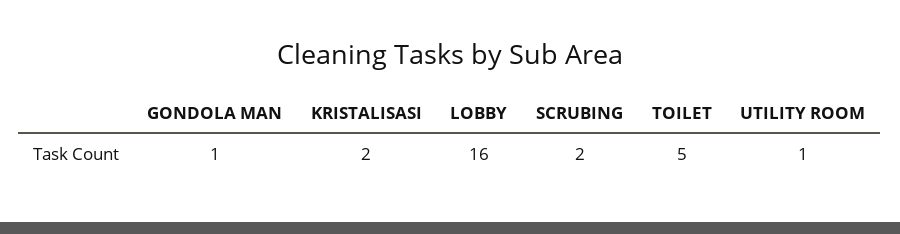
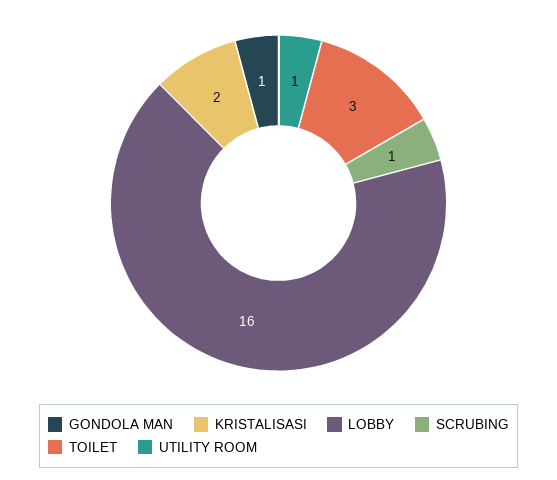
SCRUBING: 2 -> 1
TOILET: 5 -> 3

